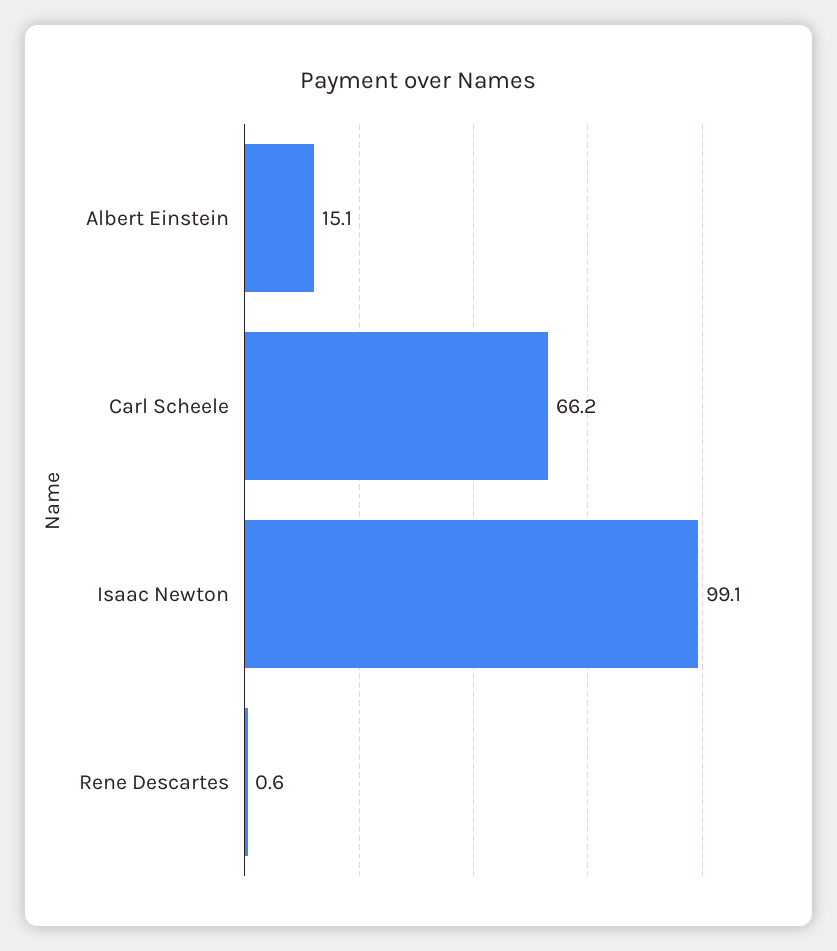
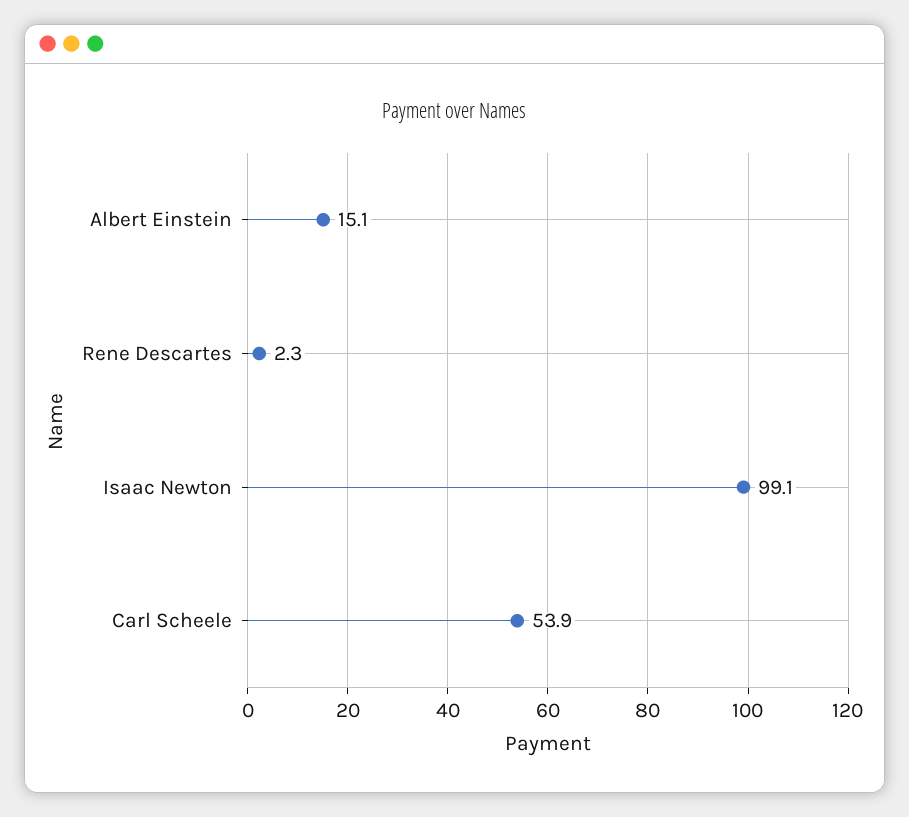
Carl Scheele: 66.2 -> 53.9
Rene Descartes: 0.6 -> 2.3

